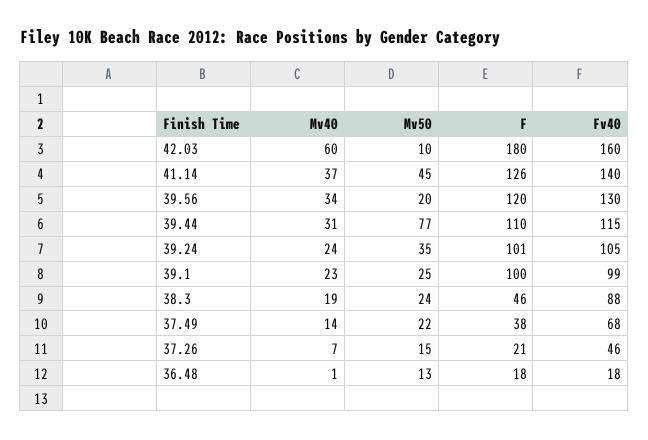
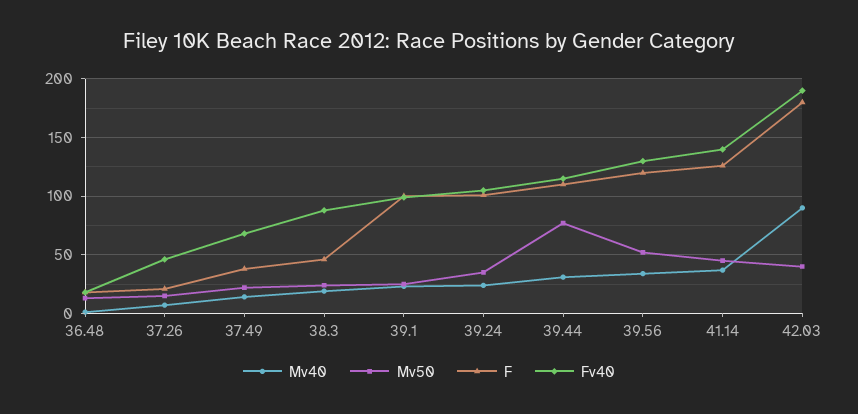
Mv40, 42.03: 60 -> 90
Mv50, 42.03: 10 -> 40
Fv40, 42.03: 160 -> 190
Mv50, 39.56: 20 -> 50

